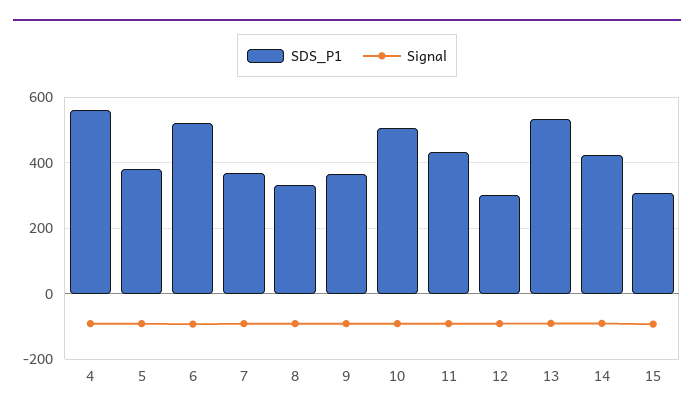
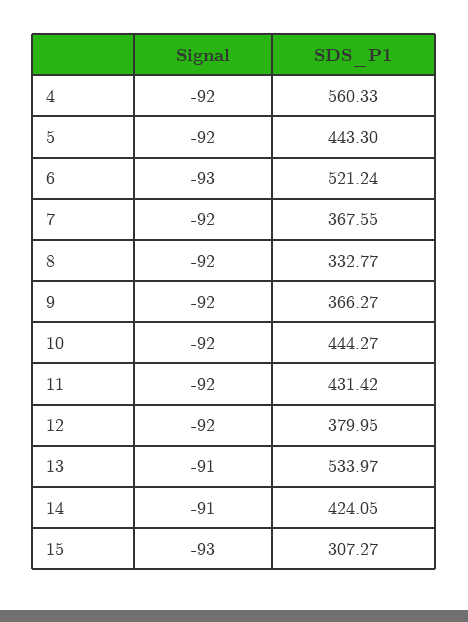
SDS_P1, 5: 380 -> 443.3
SDS_P1, 10: 500 -> 444.27
SDS_P1, 12: 300 -> 379.95

